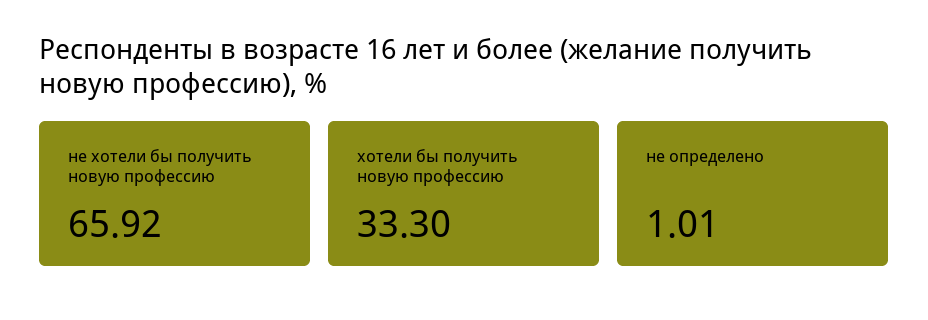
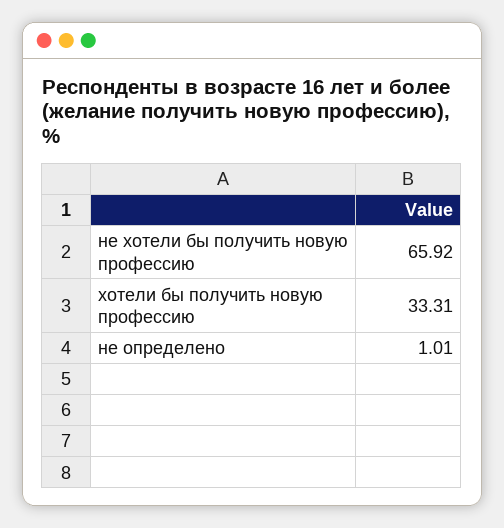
хотели бы получить новую профессию: 33.3 -> 33.31

